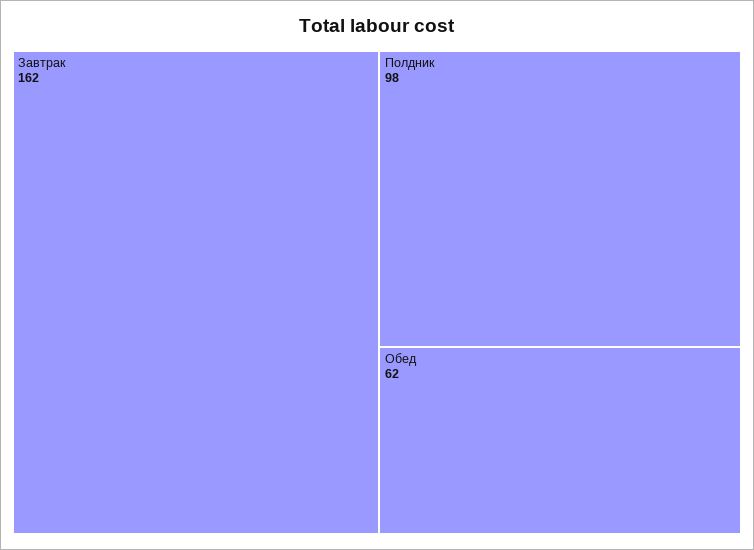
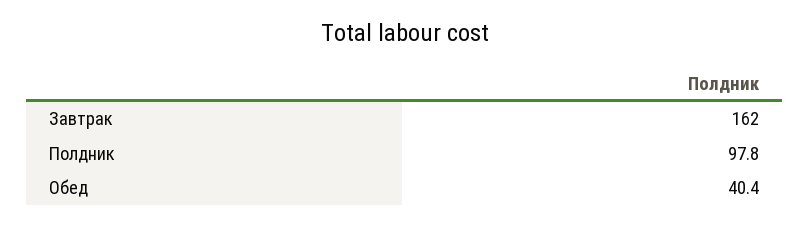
Обед: 62 -> 40.4

